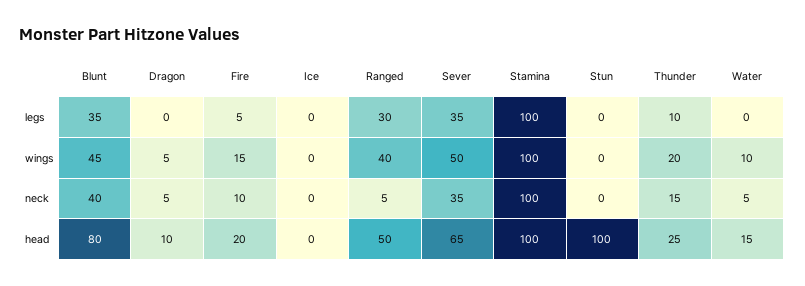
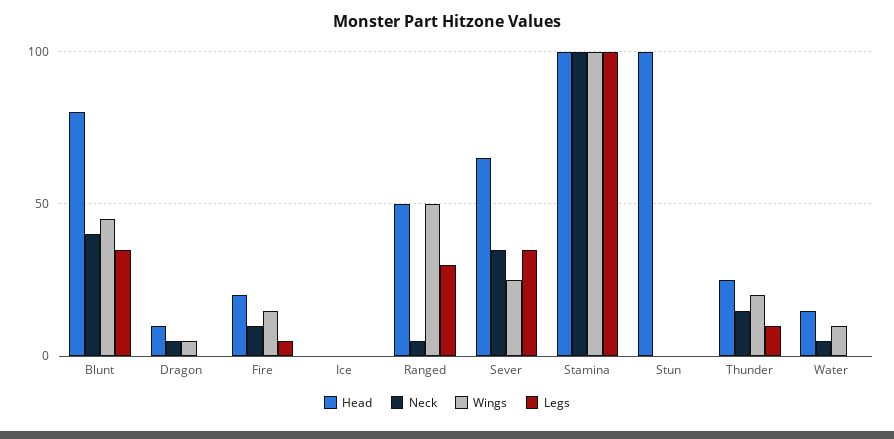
wings, Ranged: 40 -> 50
wings, Sever: 50 -> 25

